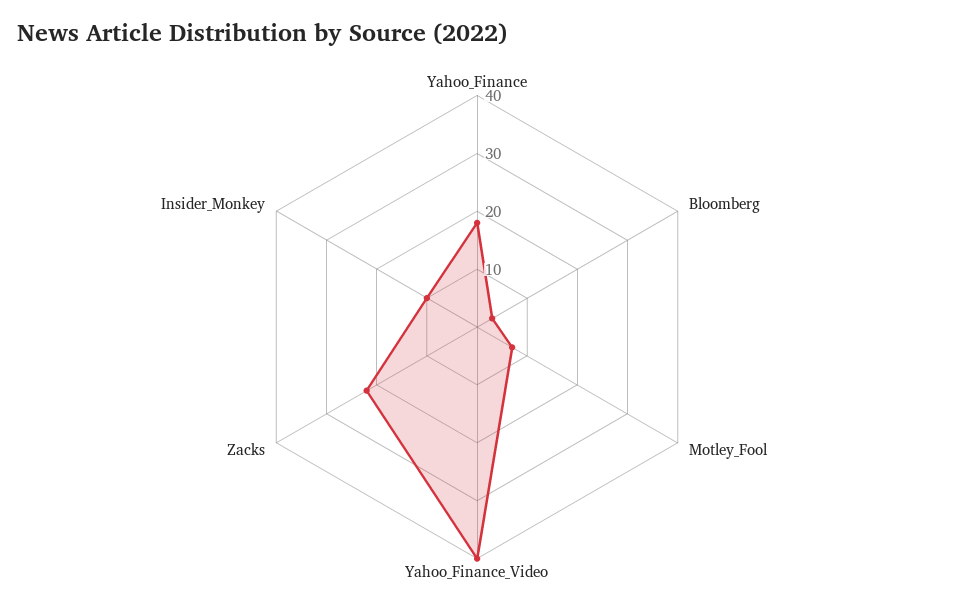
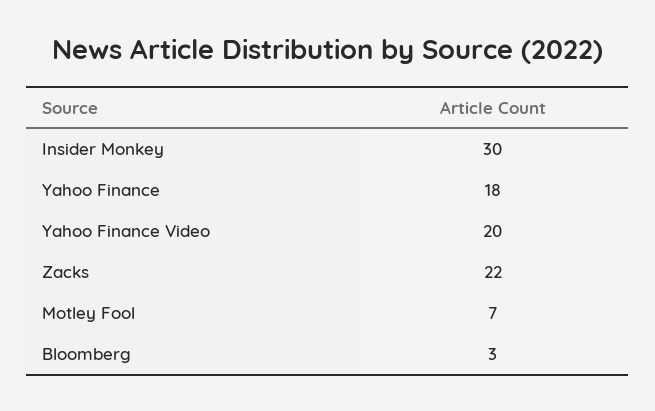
Yahoo_Finance_Video: 40 -> 20
Insider_Monkey: 10 -> 30

